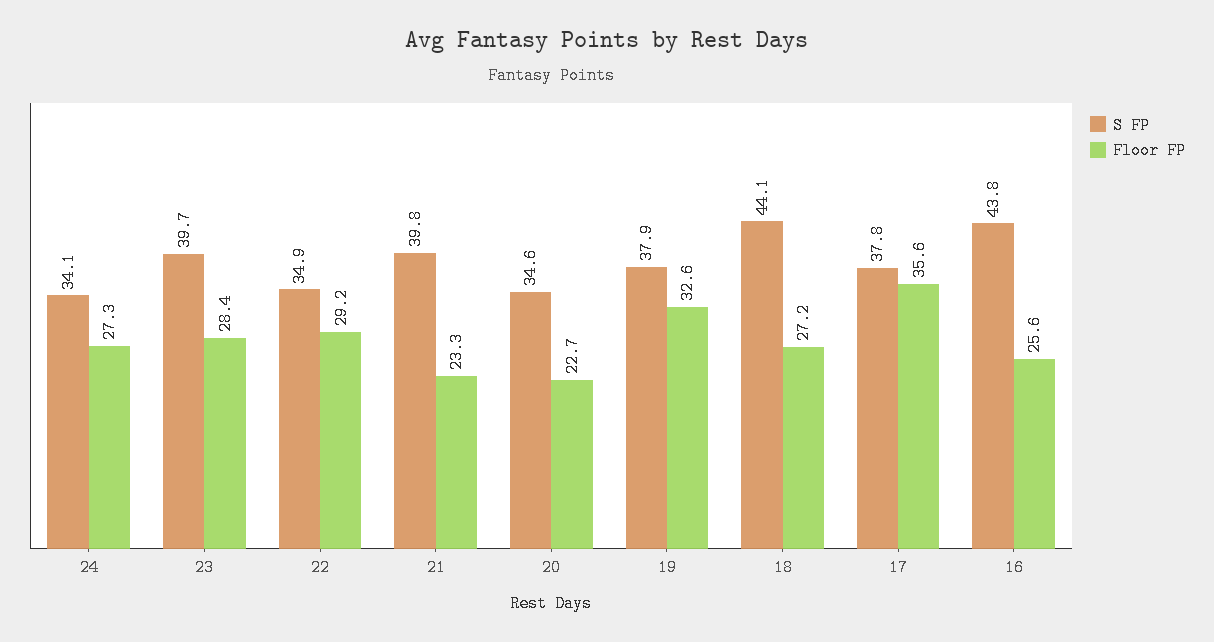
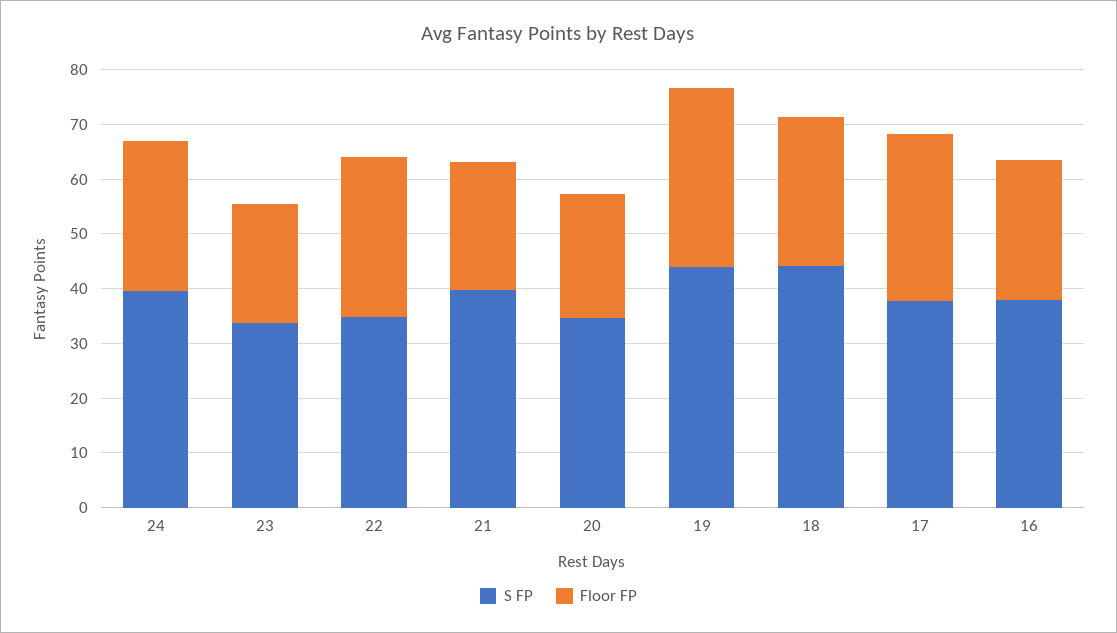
S FP, 24: 34.1 -> 40
S FP, 23: 39.7 -> 34
Floor FP, 23: 28.4 -> 22
S FP, 19: 37.9 -> 44
Floor FP, 17: 35.6 -> 30
S FP, 16: 43.8 -> 38

